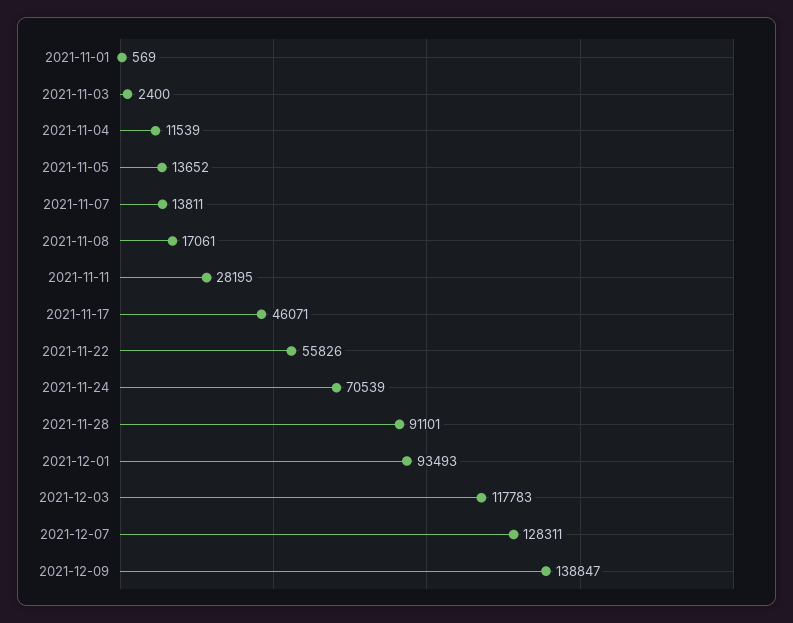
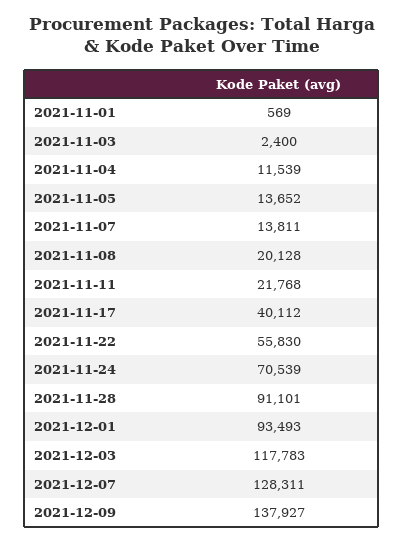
2021-11-08: 17061 -> 20128
2021-11-11: 28195 -> 21768
2021-11-17: 46071 -> 40112
2021-11-22: 55826 -> 55830
2021-12-09: 138847 -> 137927

